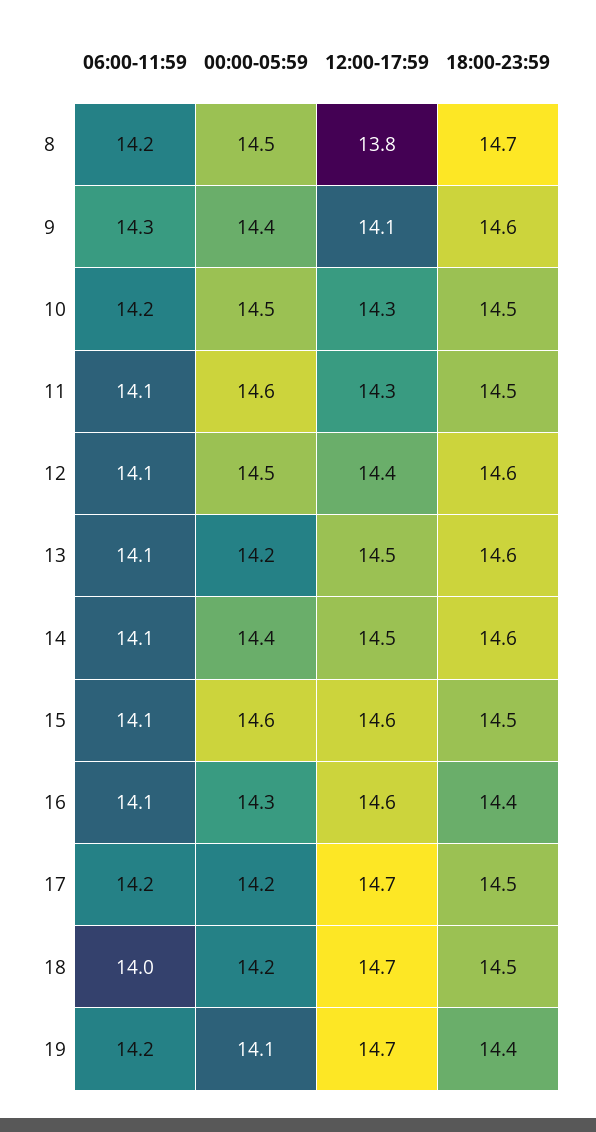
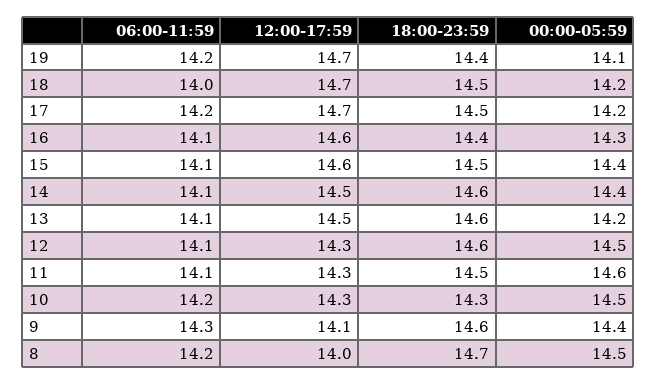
12:00-17:59, 8: 13.8 -> 14
18:00-23:59, 10: 14.5 -> 14.3
12:00-17:59, 12: 14.4 -> 14.3
00:00-05:59, 15: 14.6 -> 14.4

